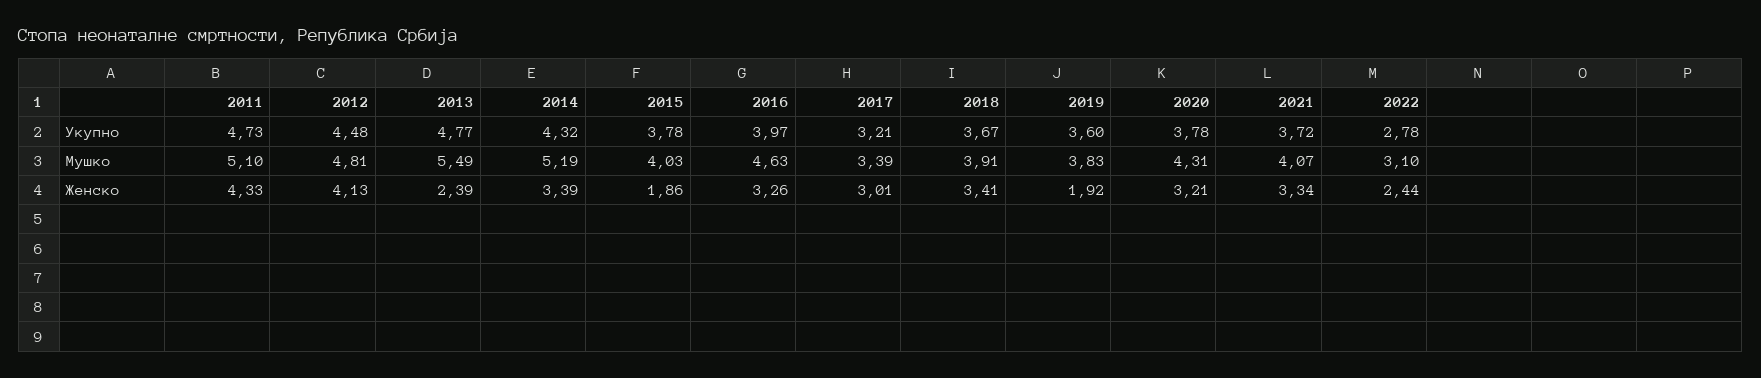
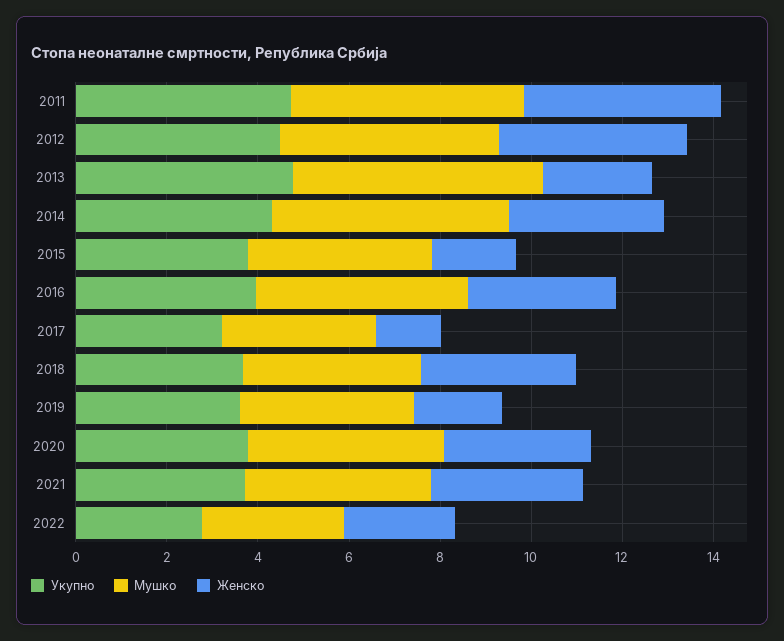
Женско, 2017: 3.01 -> 1.5

